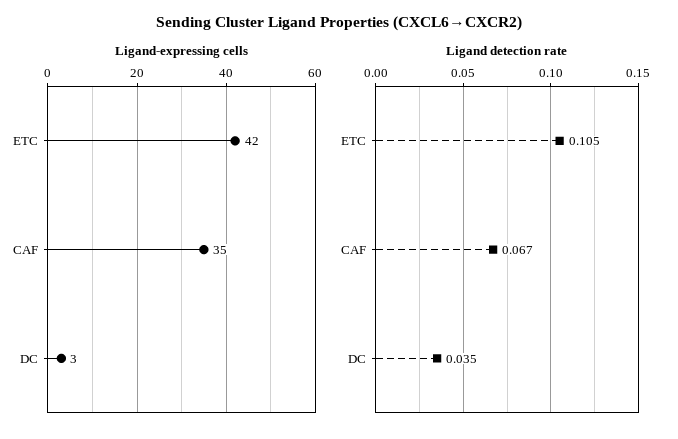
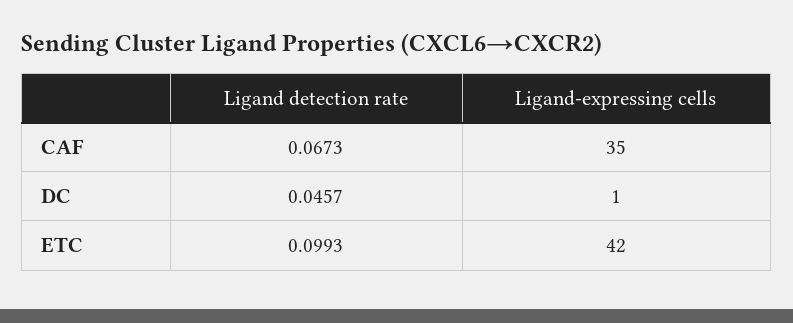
Ligand-expressing cells, DC: 3 -> 1
Ligand detection rate, ETC: 0.105 -> 0.0993
Ligand detection rate, DC: 0.035 -> 0.0457

